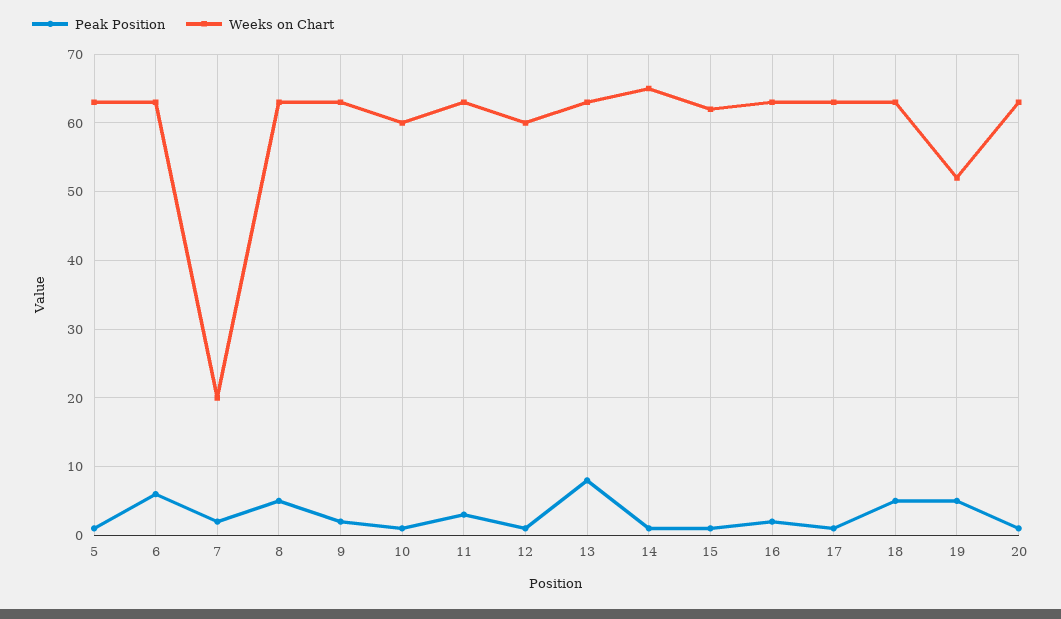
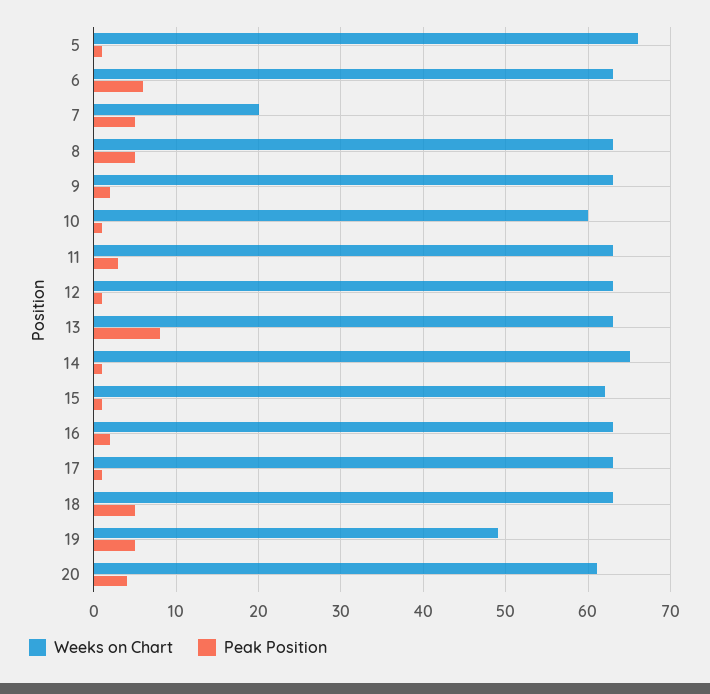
Weeks on Chart, 5: 63 -> 66
Peak Position, 7: 2 -> 5
Weeks on Chart, 12: 60 -> 63
Weeks on Chart, 19: 52 -> 49
Peak Position, 20: 1 -> 4
Weeks on Chart, 20: 63 -> 61

